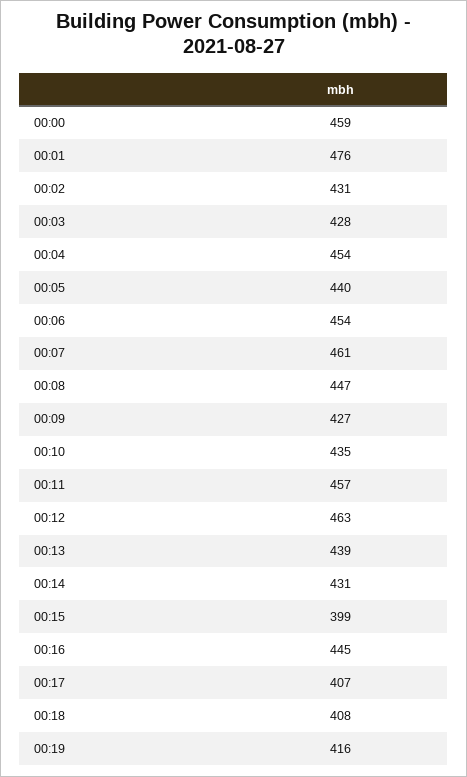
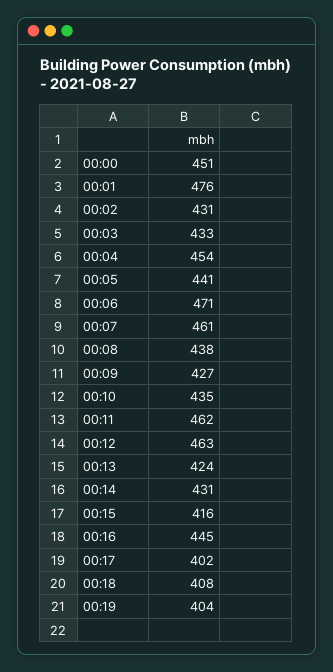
00:00: 459 -> 451
00:03: 428 -> 433
00:05: 440 -> 441
00:06: 454 -> 471
00:08: 447 -> 438
00:11: 457 -> 462
00:13: 439 -> 424
00:15: 399 -> 416
00:17: 407 -> 402
00:19: 416 -> 404

